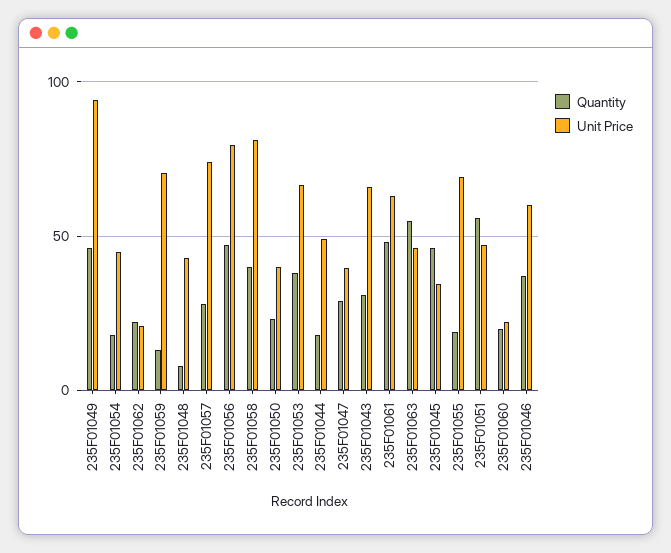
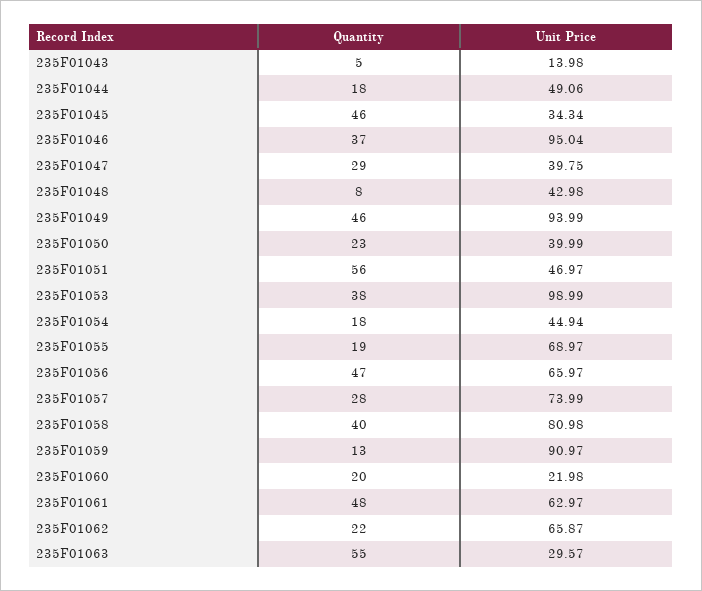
Unit Price, 235F01062: 20 -> 65.87
Unit Price, 235F01059: 70 -> 90.97
Unit Price, 235F01056: 80 -> 65.97
Unit Price, 235F01053: 65 -> 98.99
Quantity, 235F01043: 30 -> 5
Unit Price, 235F01043: 65 -> 13.98
Unit Price, 235F01063: 45 -> 29.57
Unit Price, 235F01046: 60 -> 95.04

